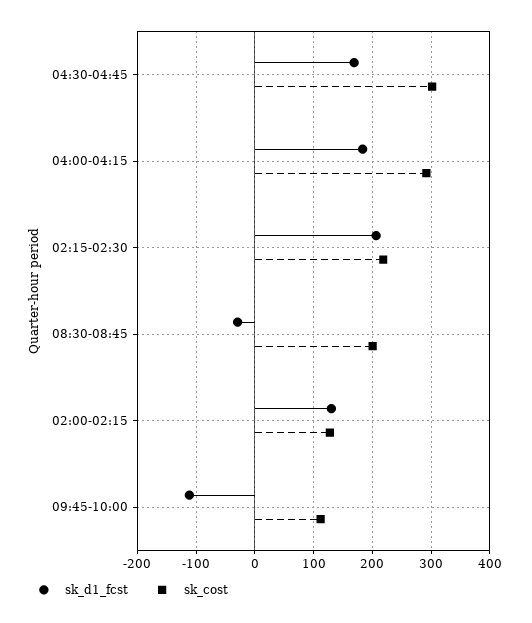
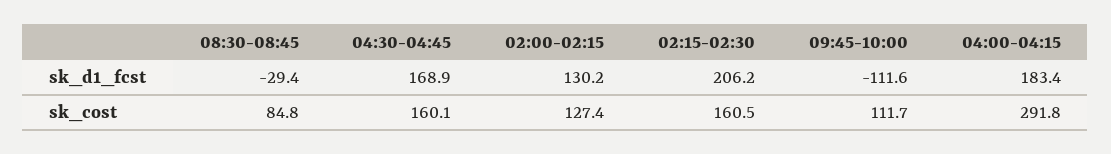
sk_cost, 04:30-04:45: 300 -> 160.1
sk_cost, 02:15-02:30: 220 -> 160.5
sk_cost, 08:30-08:45: 200 -> 84.8

